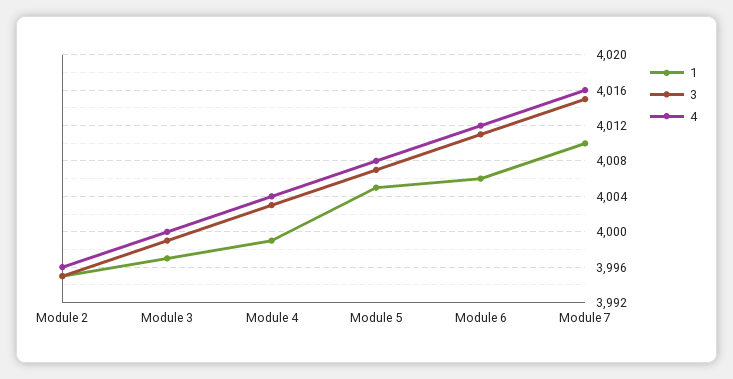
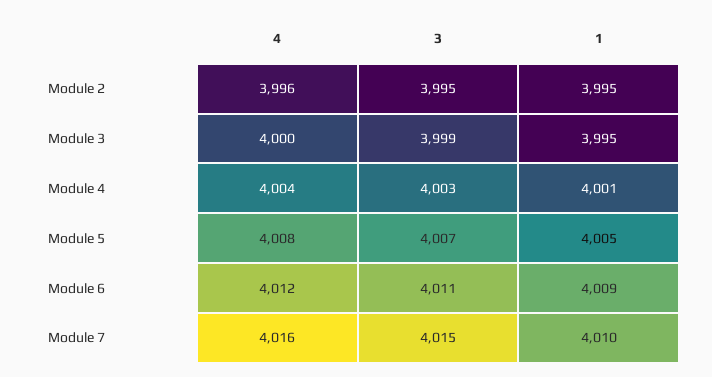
1, Module 3: 3997 -> 3995
1, Module 4: 3999 -> 4001
1, Module 6: 4006 -> 4009

